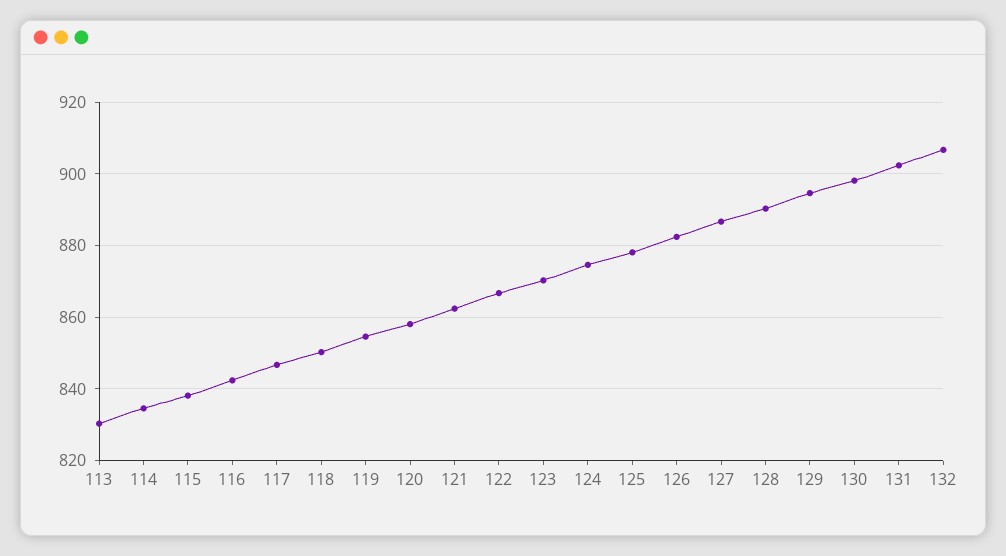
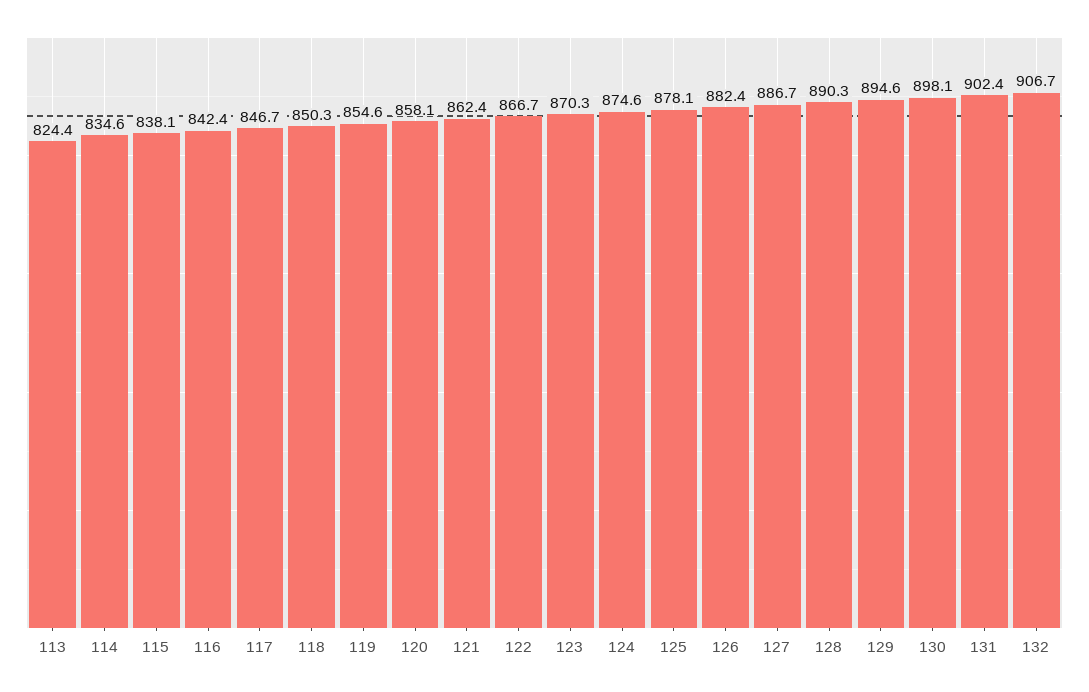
113: 830 -> 824.4

